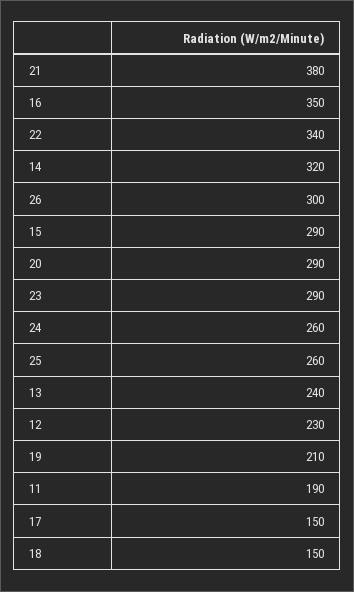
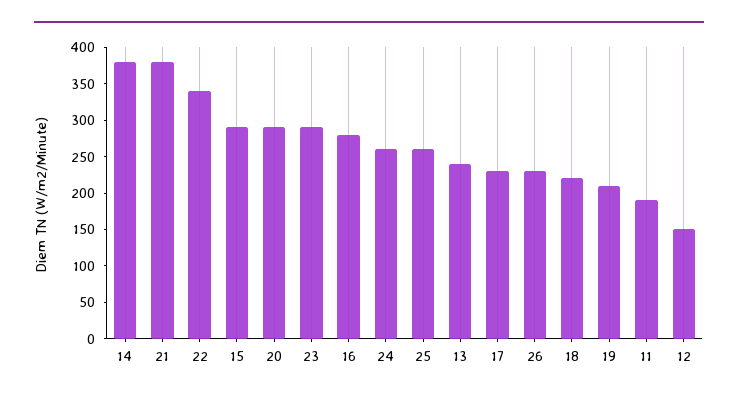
16: 350 -> 275
14: 320 -> 375
26: 300 -> 225
12: 230 -> 150
17: 150 -> 225
18: 150 -> 225

